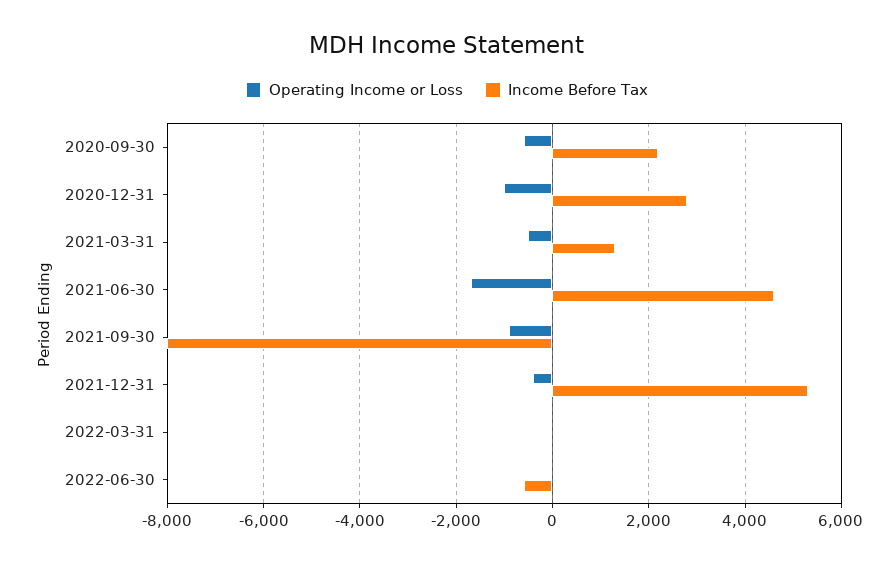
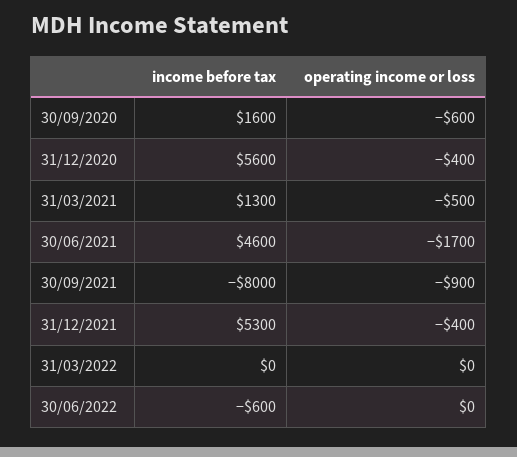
Income Before Tax, 2020-09-30: 2200 -> 1600
Operating Income or Loss, 2020-12-31: -1000 -> -400
Income Before Tax, 2020-12-31: 2800 -> 5600

